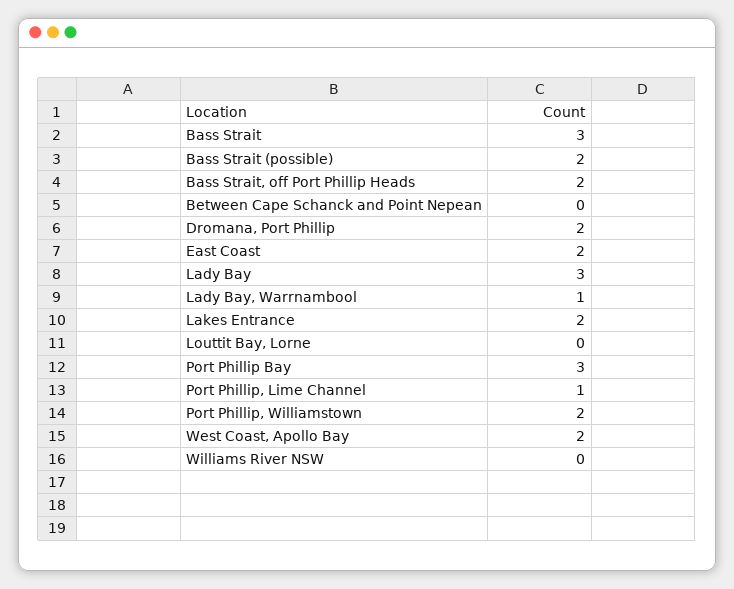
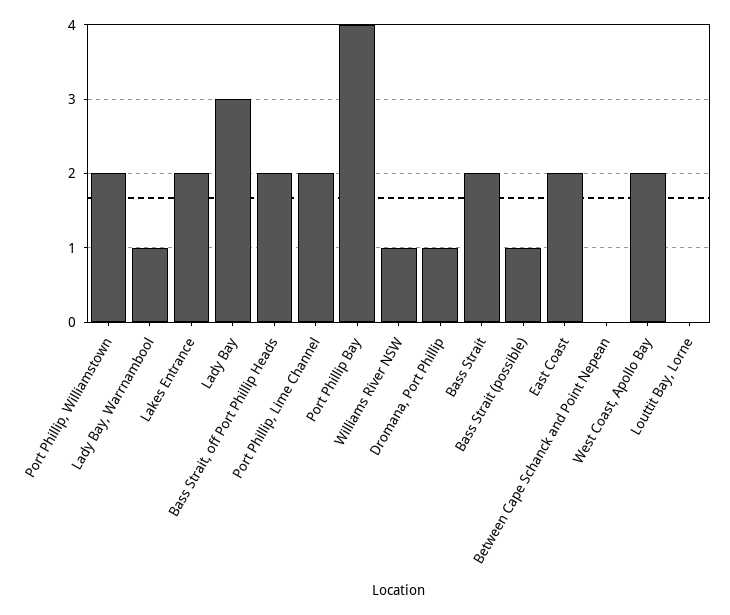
Bass Strait: 3 -> 2
Bass Strait (possible): 2 -> 1
Dromana, Port Phillip: 2 -> 1
Port Phillip Bay: 3 -> 4
Port Phillip, Lime Channel: 1 -> 2
Williams River NSW: 0 -> 1

